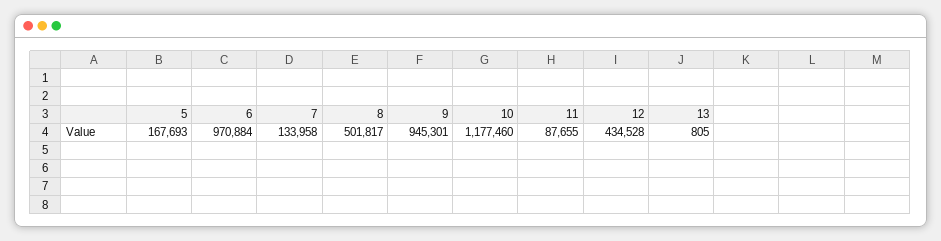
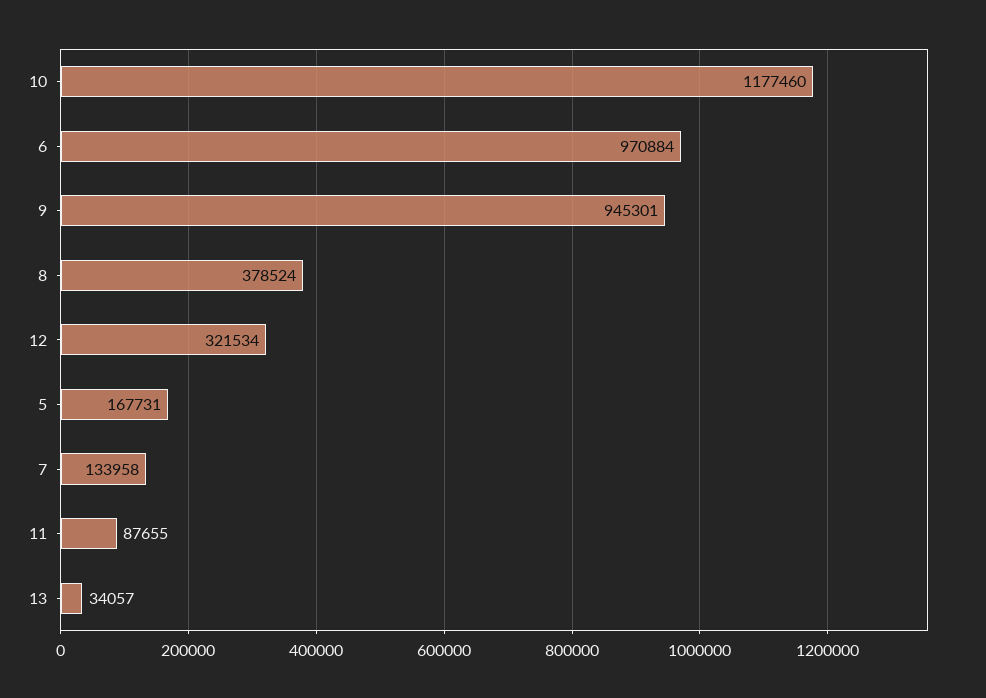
5: 167693 -> 167731
8: 501817 -> 378524
12: 434528 -> 321534
13: 805 -> 34057

